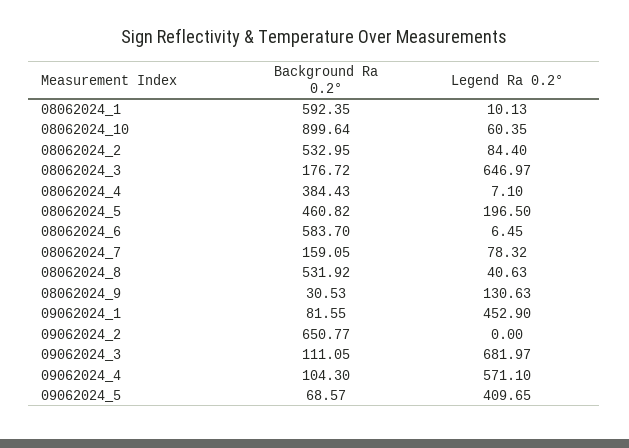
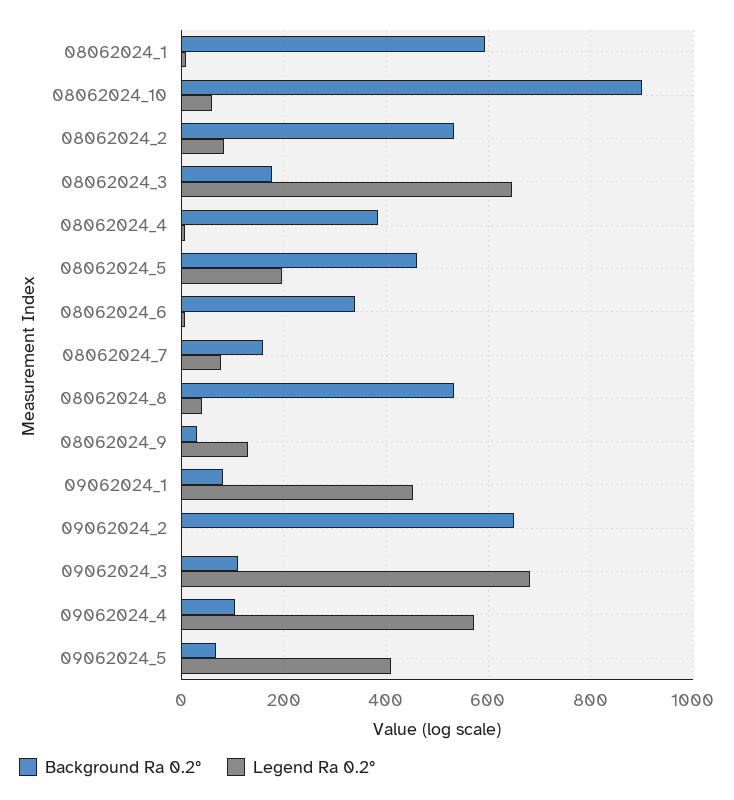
Background Ra 0.2°, 08062024_6: 583.7 -> 340

